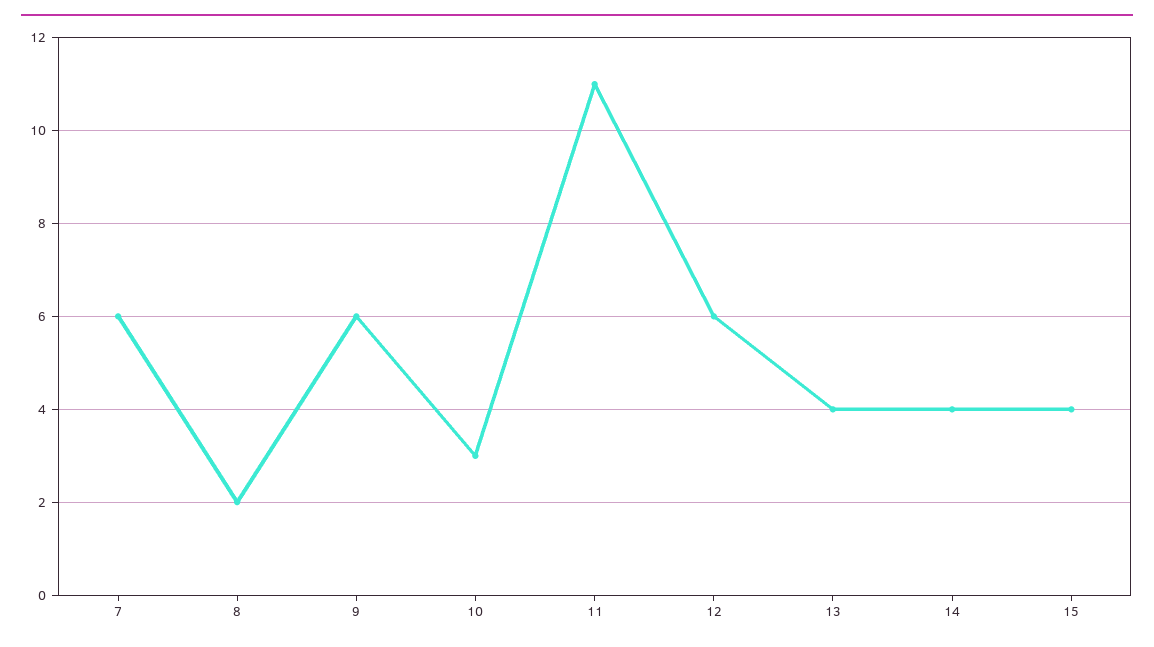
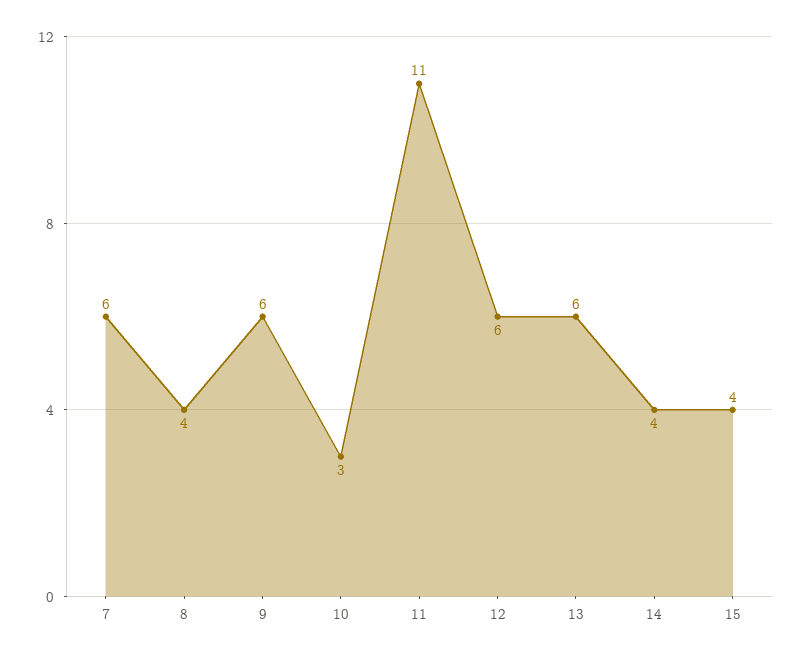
8: 2 -> 4
13: 4 -> 6

